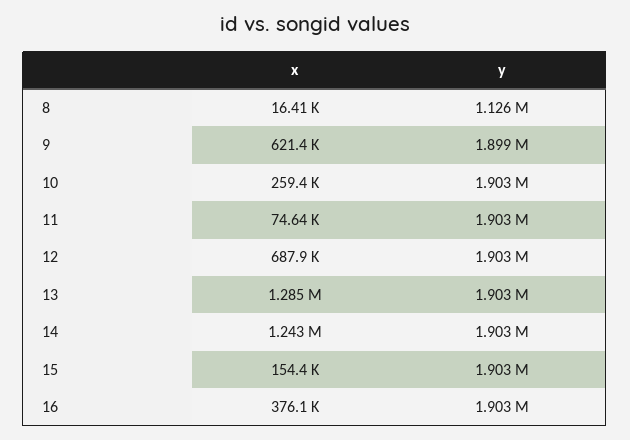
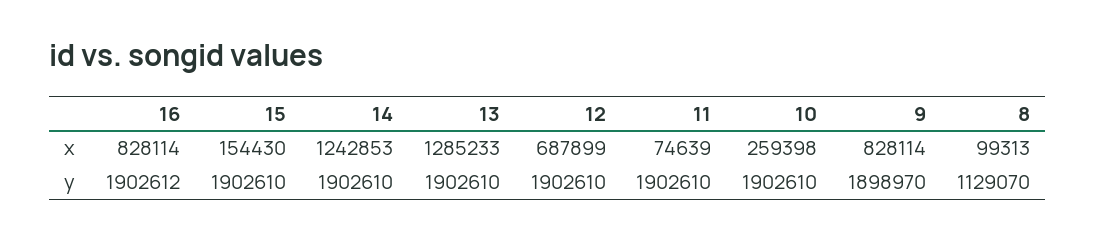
x, 8: 16410 -> 99313
y, 8: 1126000 -> 1129070
x, 9: 621400 -> 828114
x, 16: 376100 -> 828114

